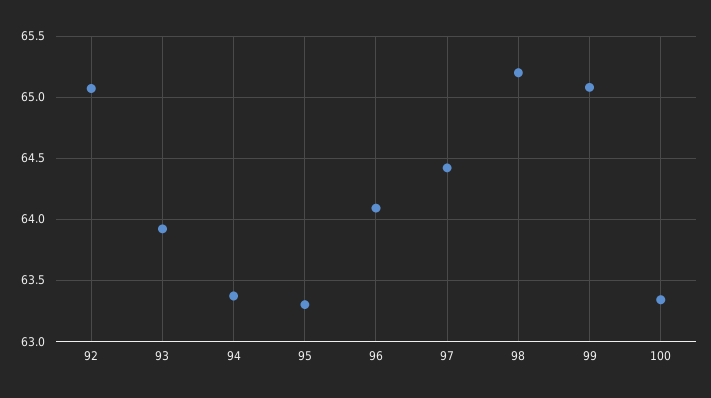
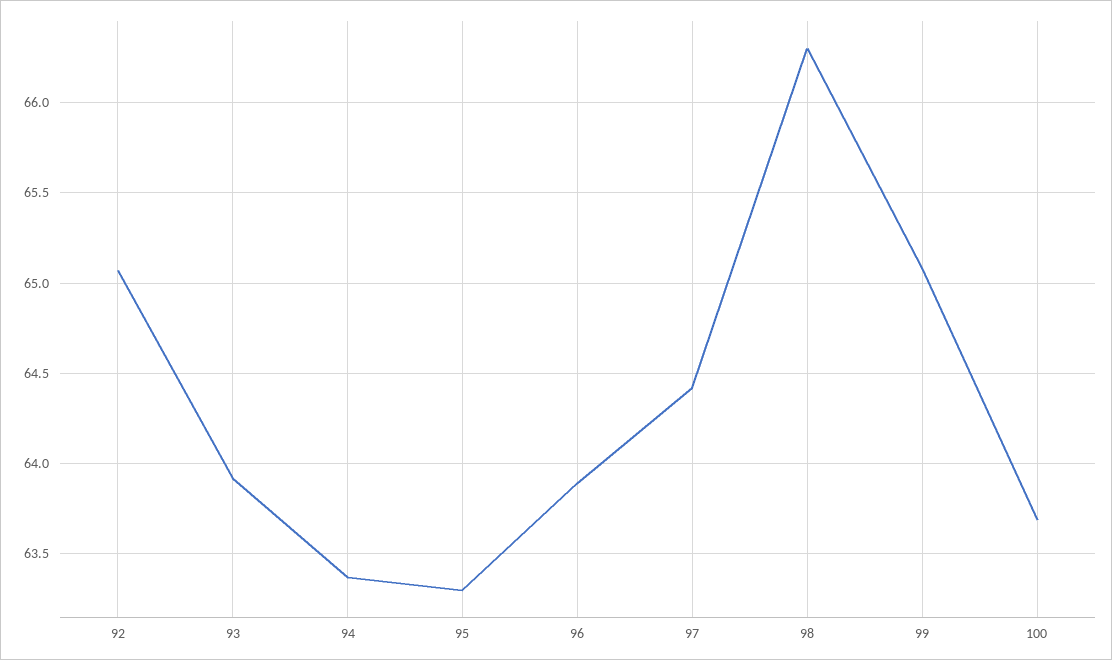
96: 64.1 -> 63.9
98: 65.2 -> 66.3
100: 63.35 -> 63.7

